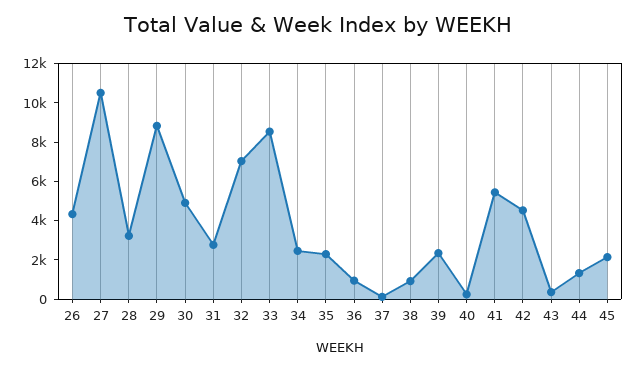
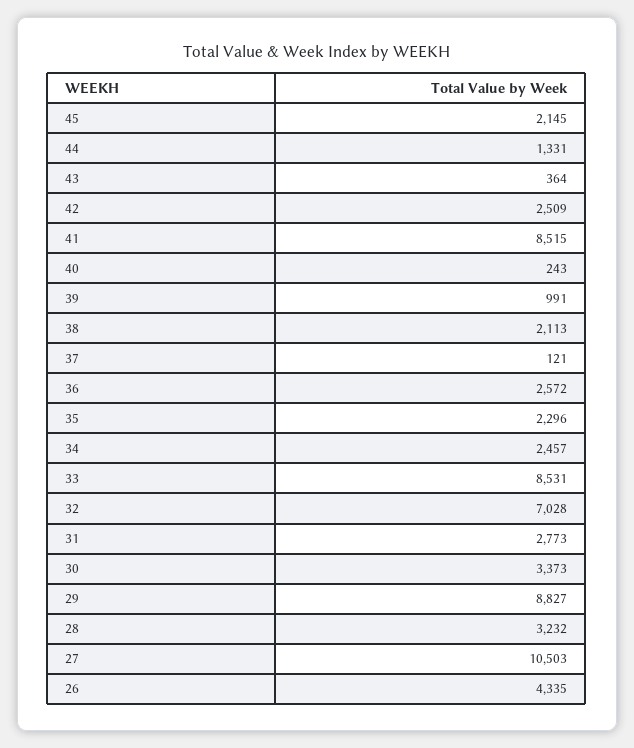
30: 5000 -> 3373
36: 1000 -> 2572
38: 1000 -> 2113
39: 2500 -> 991
41: 5500 -> 8515
42: 4500 -> 2509

